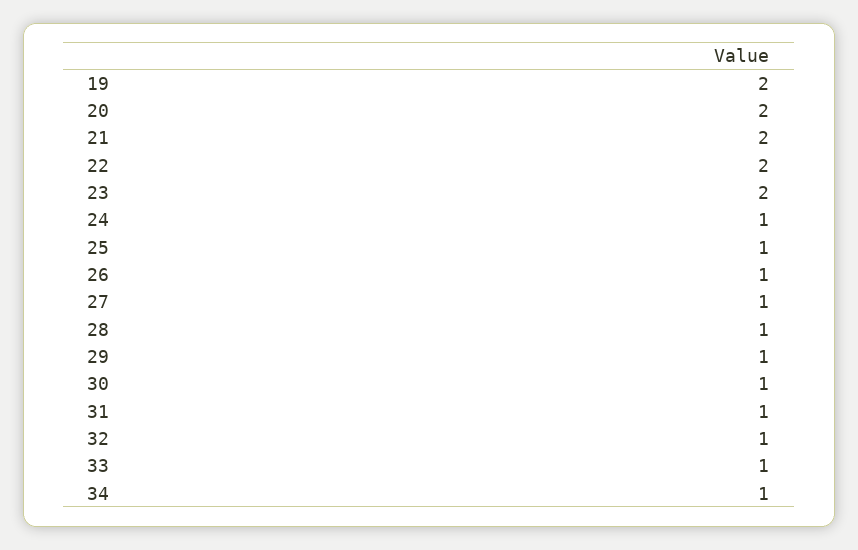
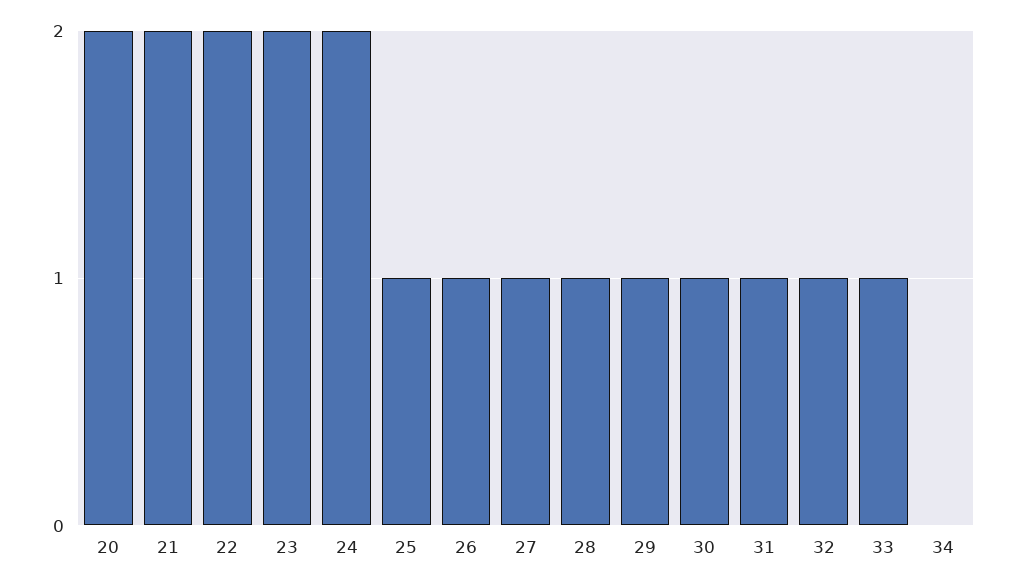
19: 2 -> none
24: 1 -> 2
34: 1 -> 0

